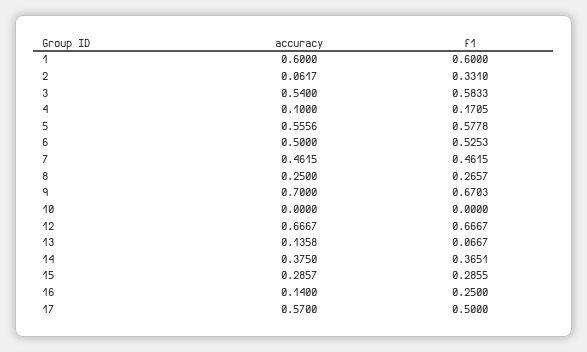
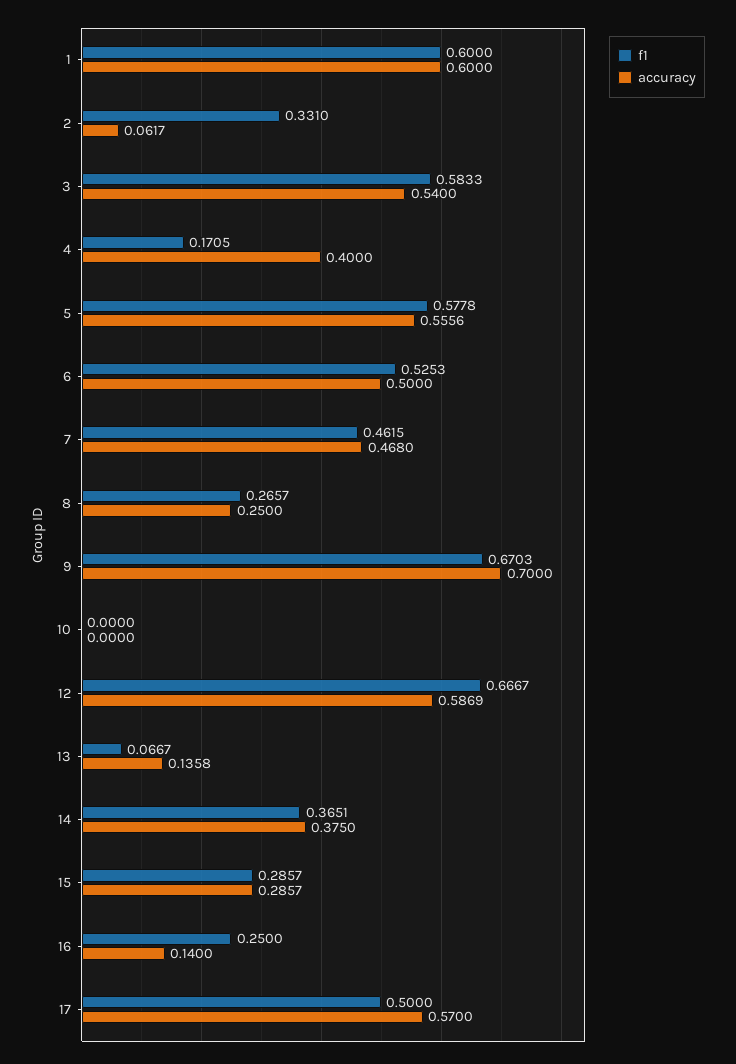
accuracy, 4: 0.1 -> 0.4
accuracy, 7: 0.4615 -> 0.468
accuracy, 12: 0.6667 -> 0.5869
f1, 15: 0.2855 -> 0.2857

